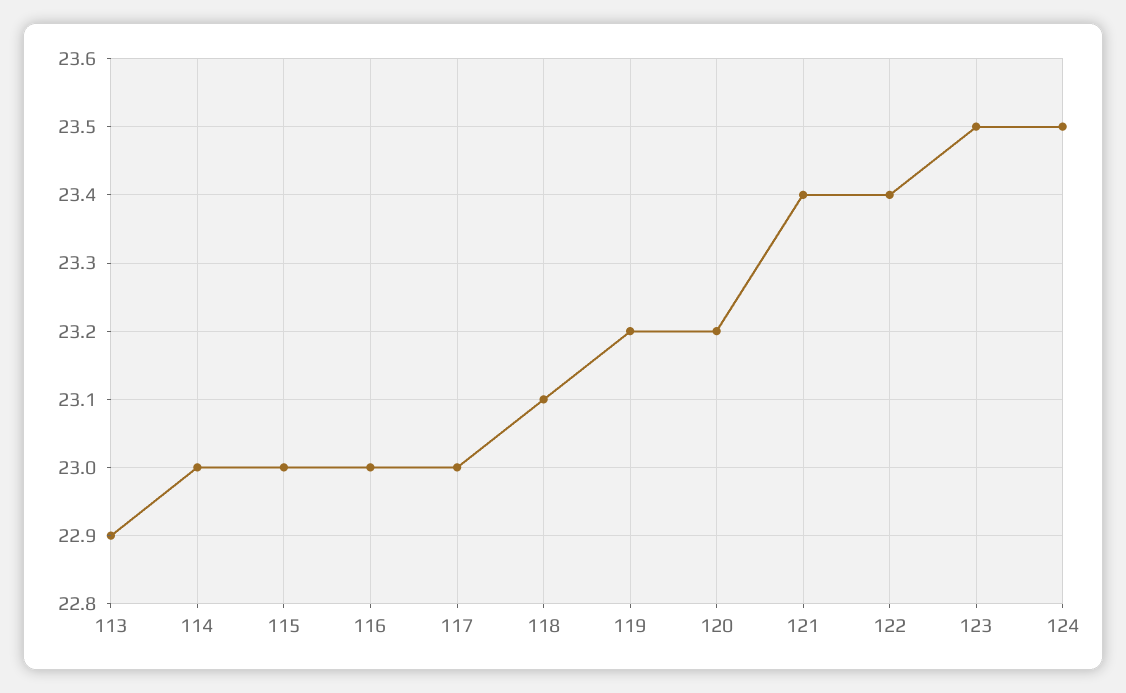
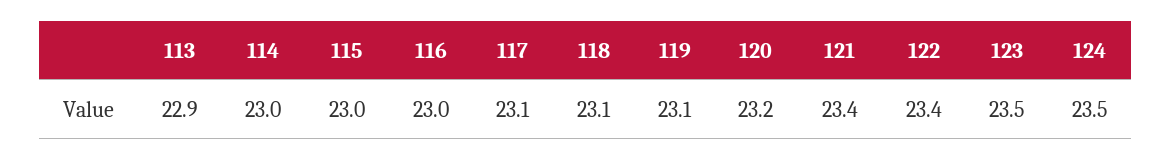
117: 23 -> 23.1
119: 23.2 -> 23.1

